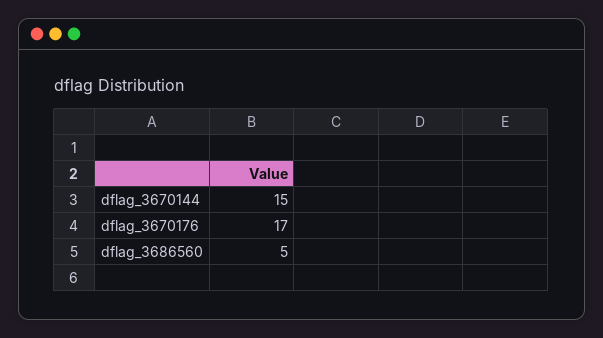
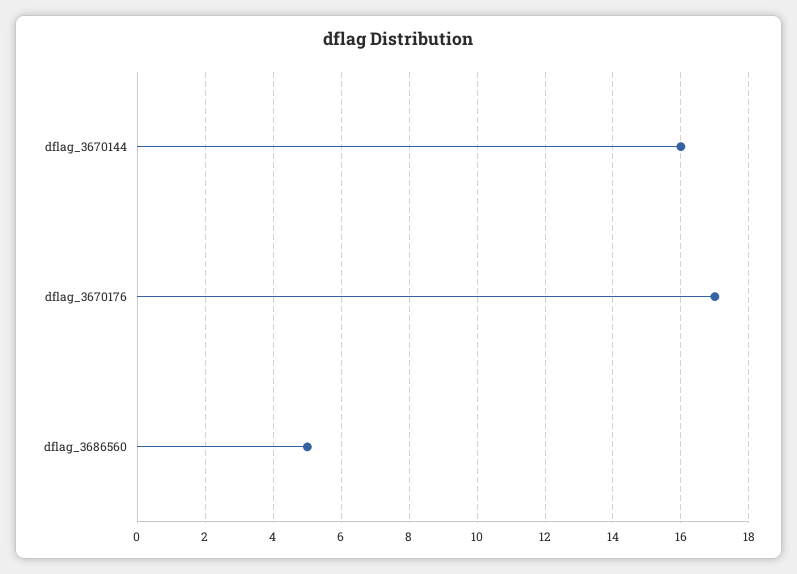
dflag_3670144: 15 -> 16

